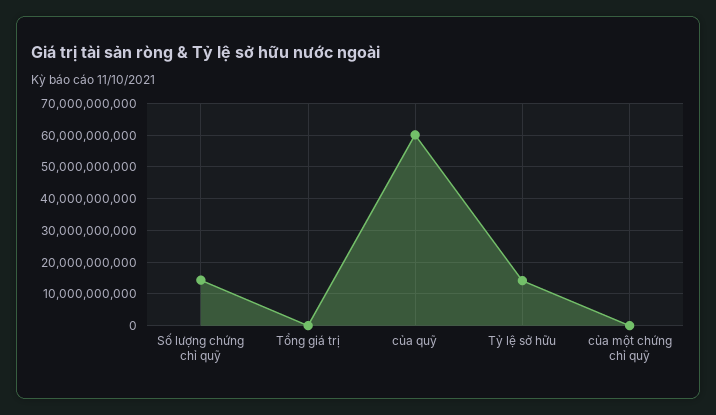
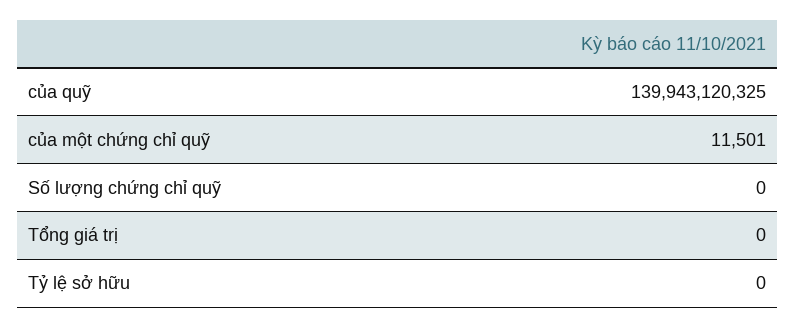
Số lượng chứng chỉ quỹ: 14000000000 -> 0
của quỹ: 60000000000 -> 139943120325
Tỷ lệ sở hữu: 14000000000 -> 0

